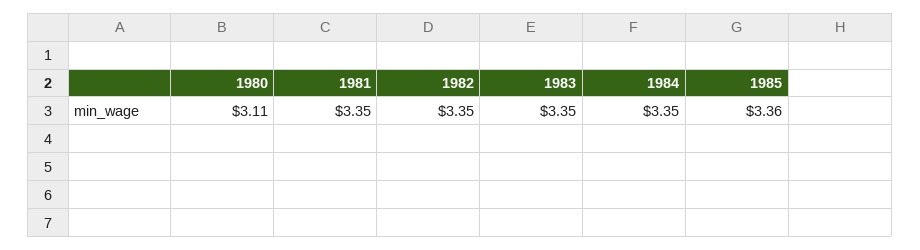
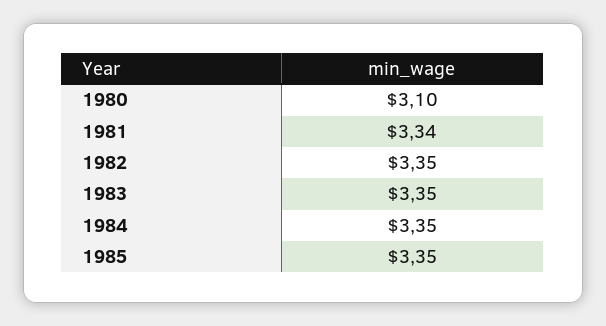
1980: 3.11 -> 3.1
1981: 3.35 -> 3.34
1985: 3.36 -> 3.35

